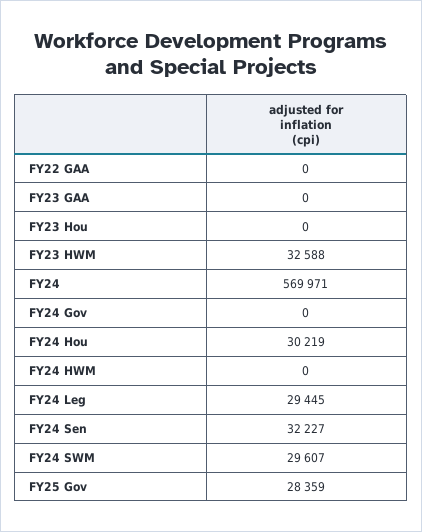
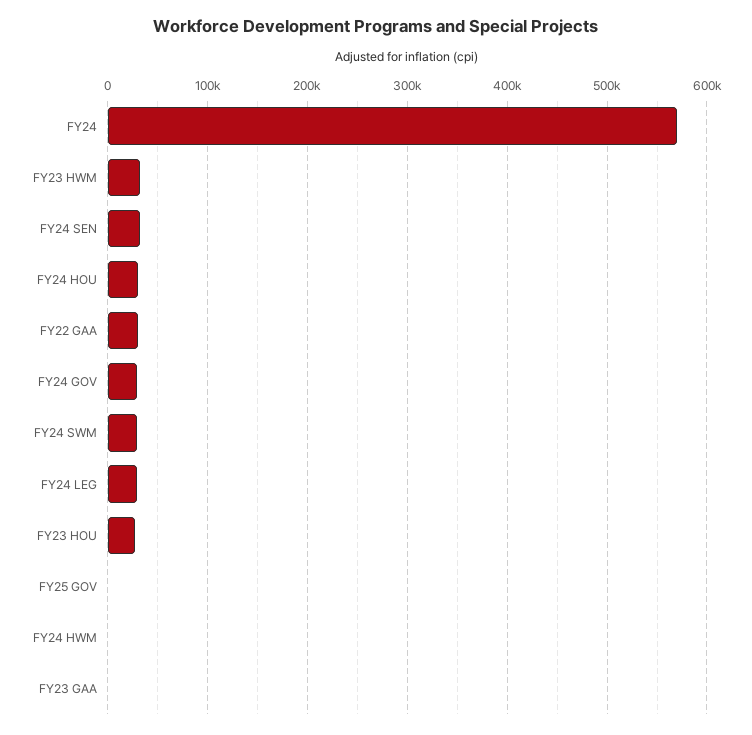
FY22 GAA: 0 -> 30000
FY23 Hou: 0 -> 30000
FY24 Gov: 0 -> 30000
FY25 Gov: 28359 -> 0

